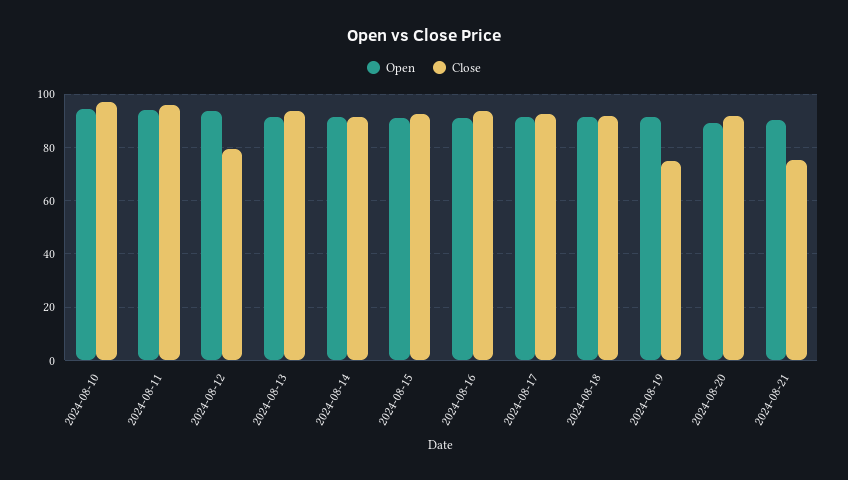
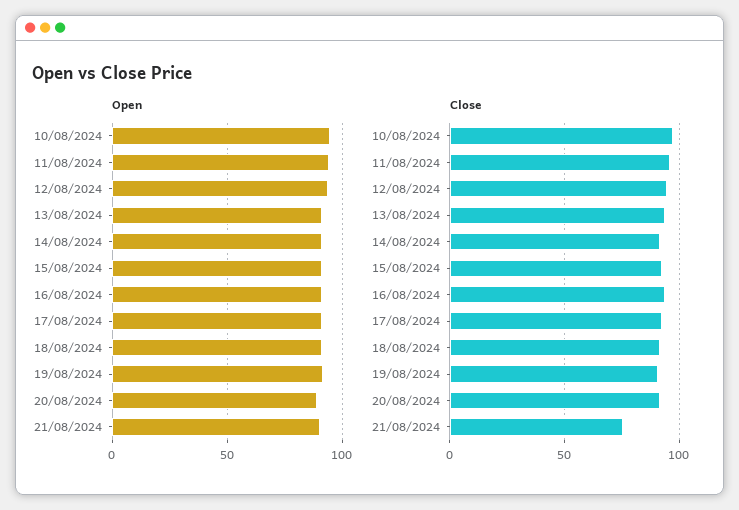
Close, 2024-08-12: 80 -> 95
Close, 2024-08-19: 75 -> 90

